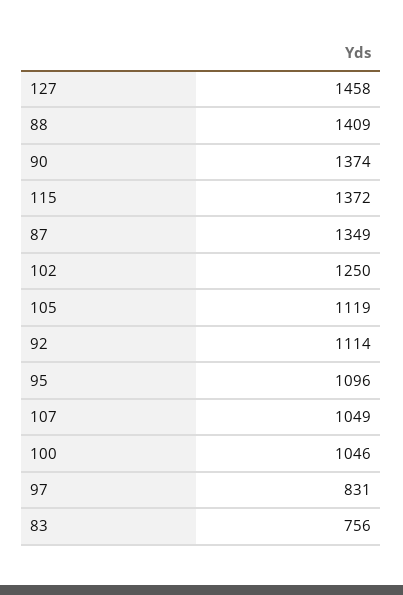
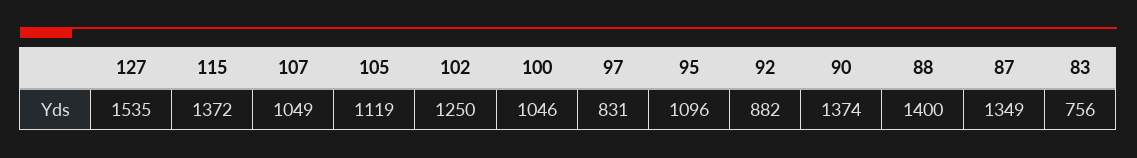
127: 1458 -> 1535
88: 1409 -> 1400
92: 1114 -> 882

